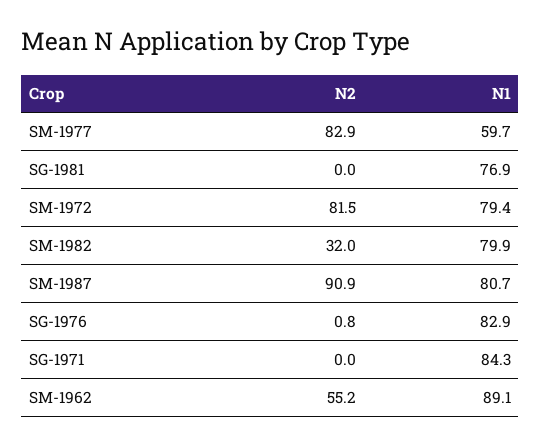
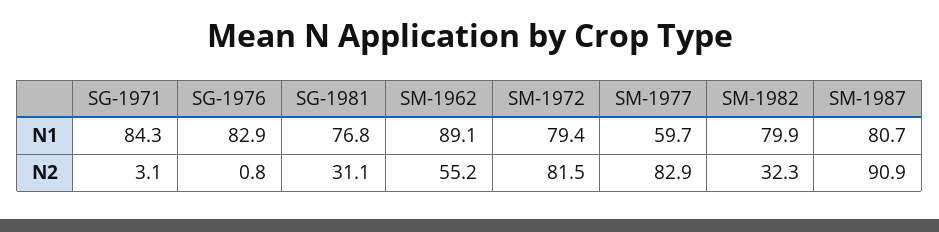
N2, SG-1981: 0 -> 31.1
N1, SG-1981: 76.9 -> 76.8
N2, SM-1982: 32 -> 32.3
N2, SG-1971: 0 -> 3.1

